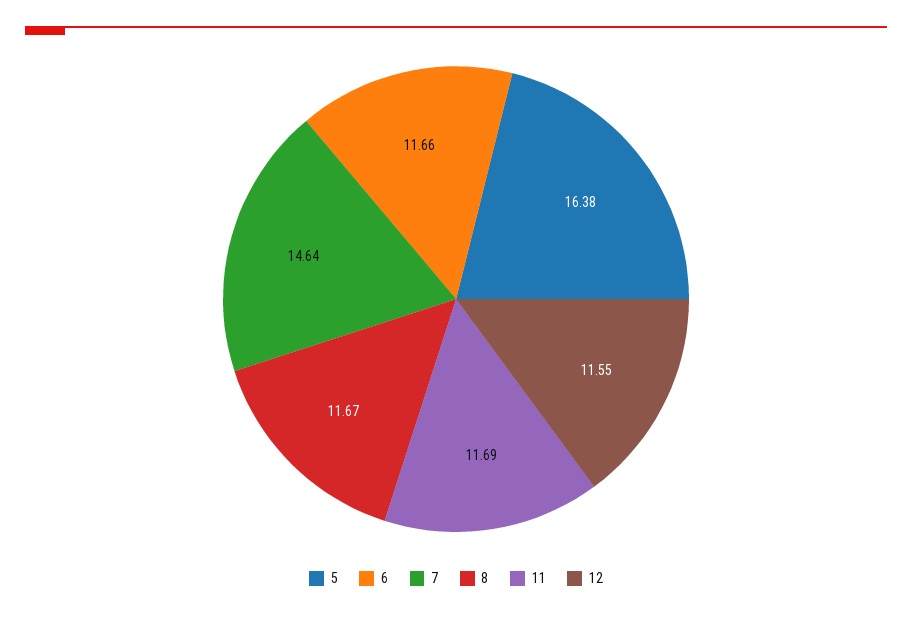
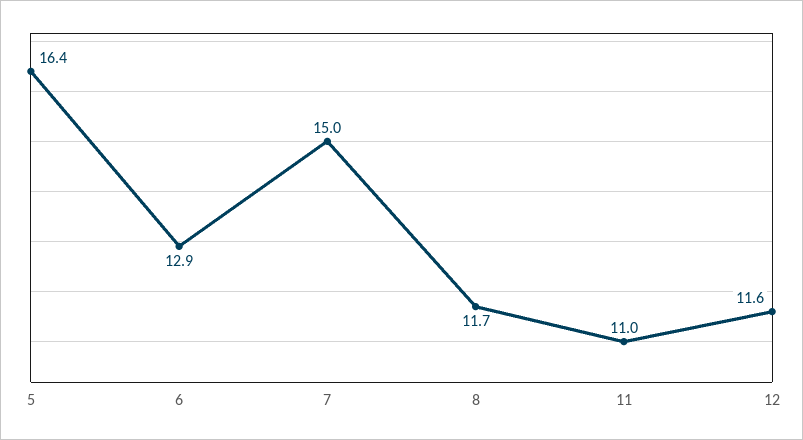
6: 11.66 -> 12.9
7: 14.64 -> 15
11: 11.69 -> 11

